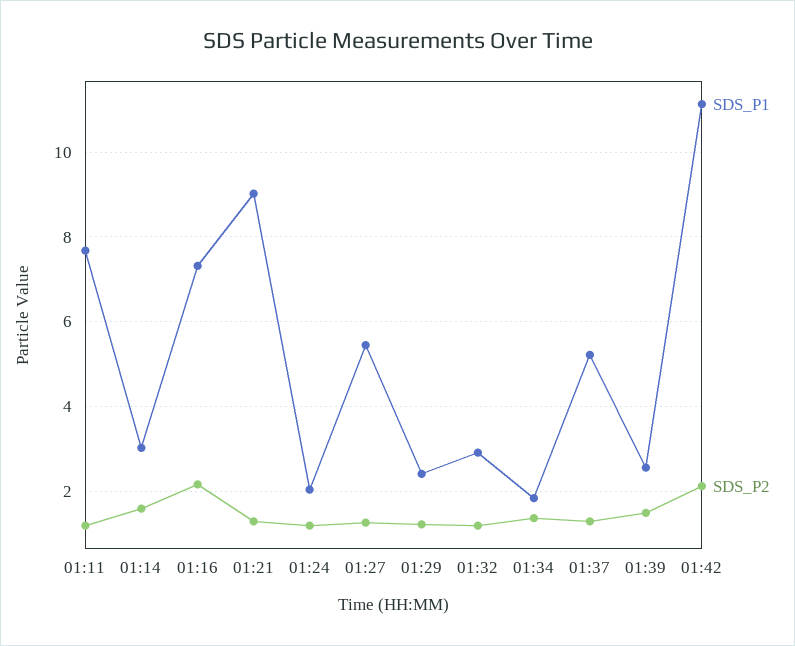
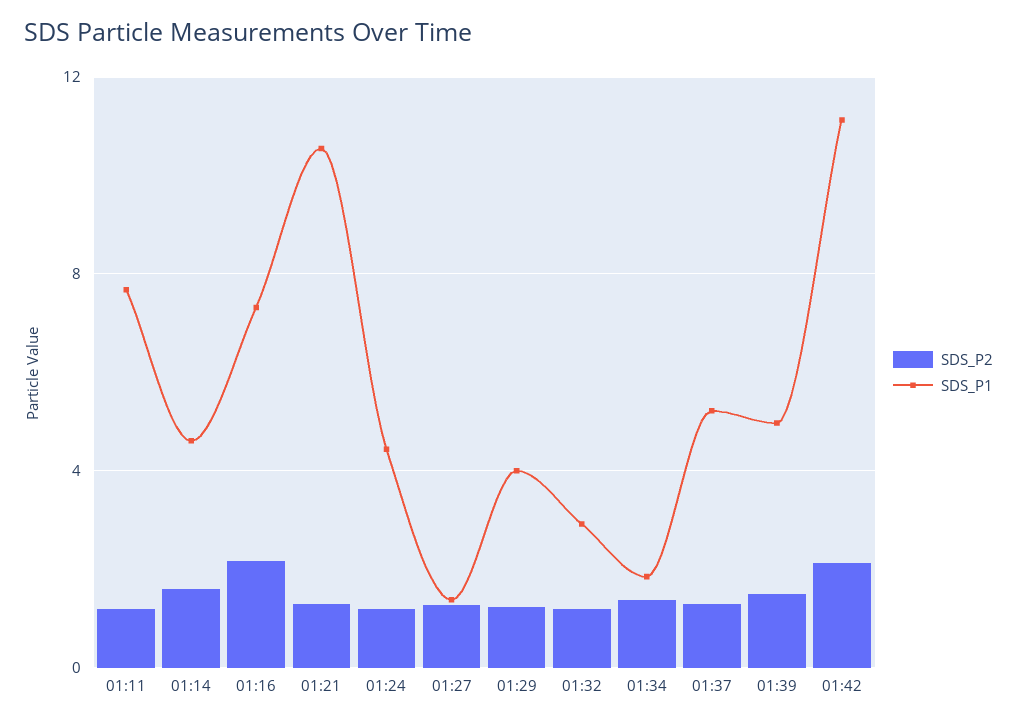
SDS_P1, 01:14: 3 -> 4.5
SDS_P1, 01:21: 9 -> 10.5
SDS_P1, 01:24: 2 -> 4.5
SDS_P1, 01:27: 5.4 -> 1.5
SDS_P1, 01:29: 2.4 -> 4
SDS_P1, 01:39: 2.6 -> 5

